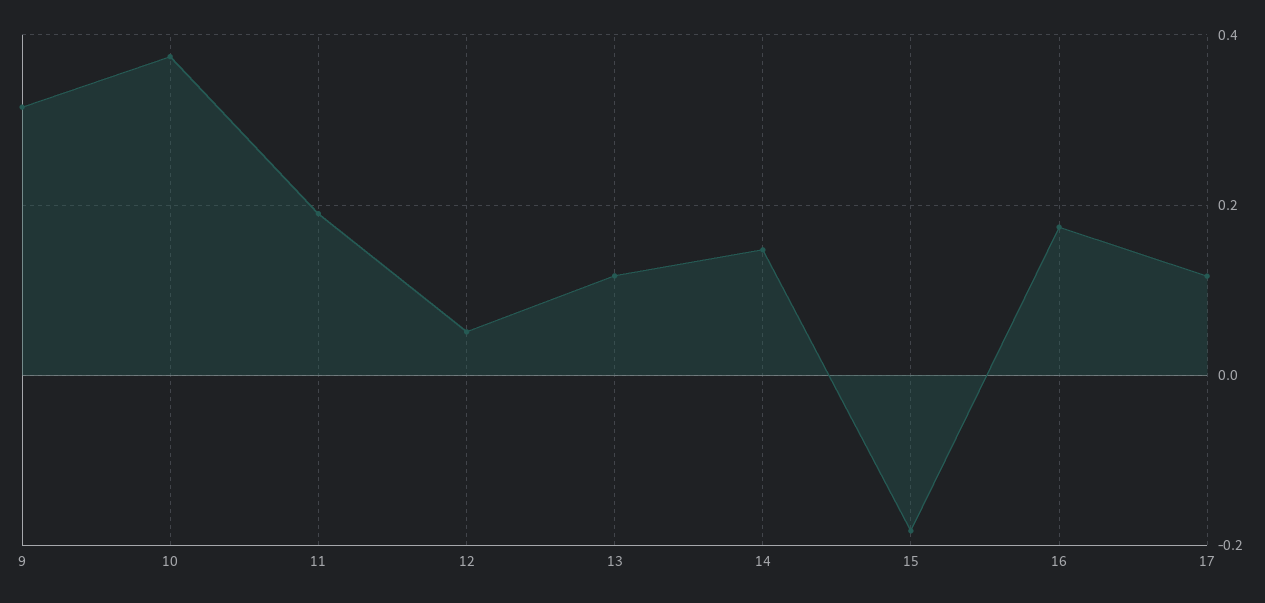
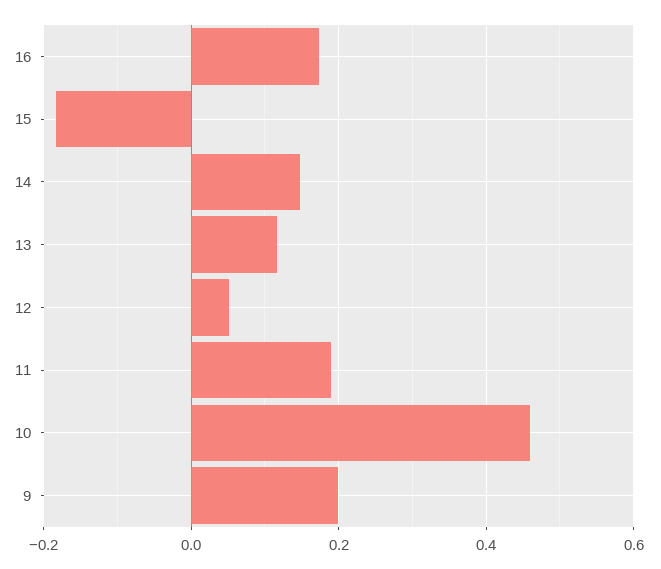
9: 0.32 -> 0.2
10: 0.38 -> 0.46
17: 0.12 -> none

